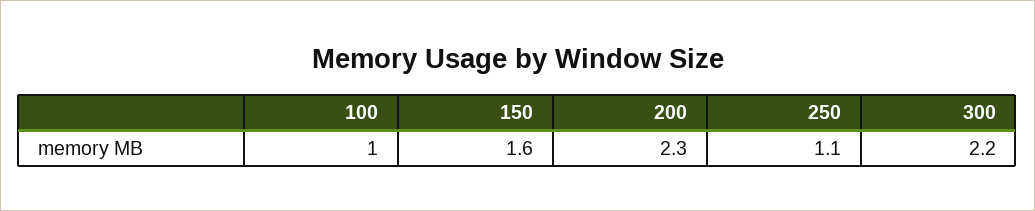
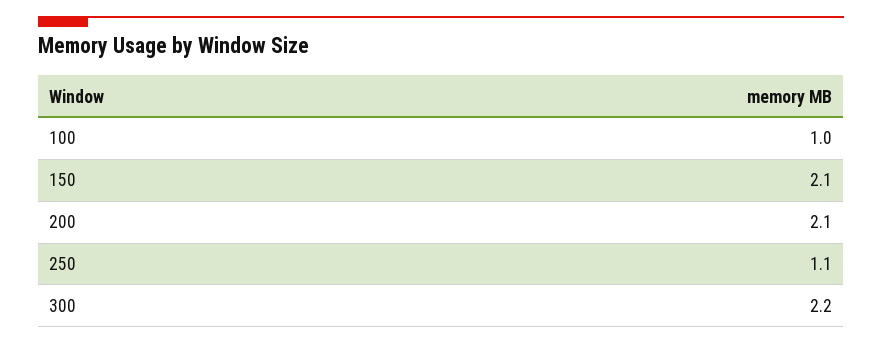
150: 1.6 -> 2.1
200: 2.3 -> 2.1

